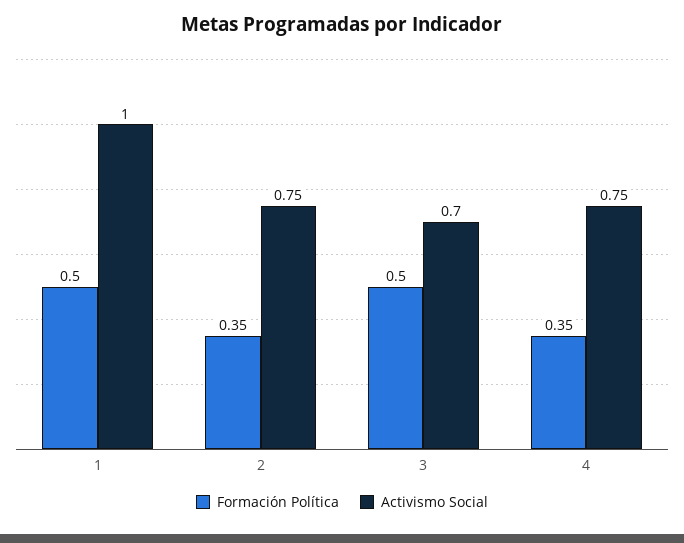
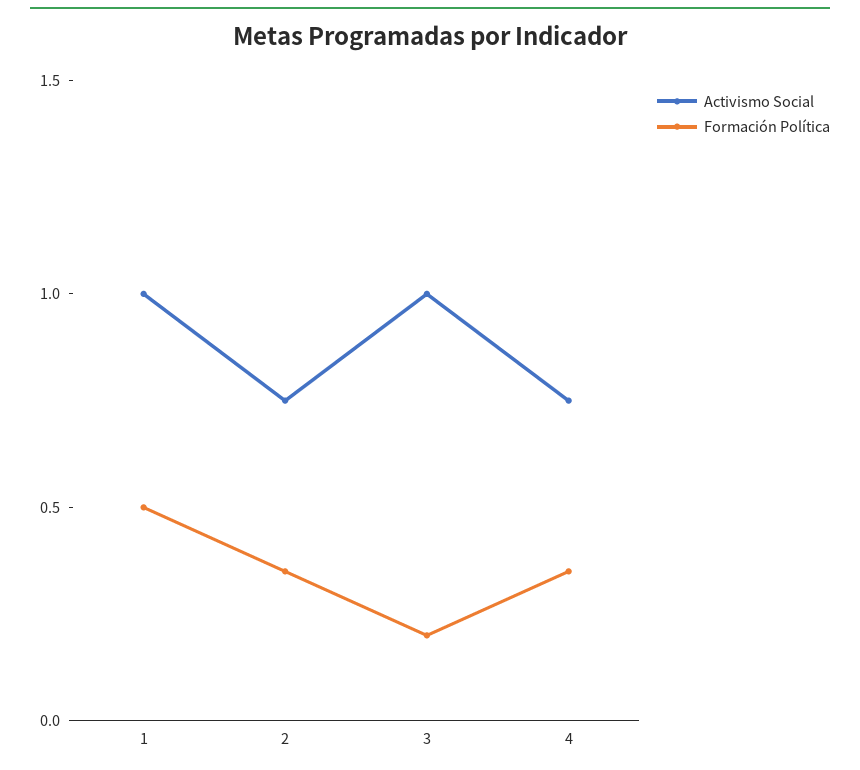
Formación Política, 3: 0.5 -> 0.2
Activismo Social, 3: 0.7 -> 1

